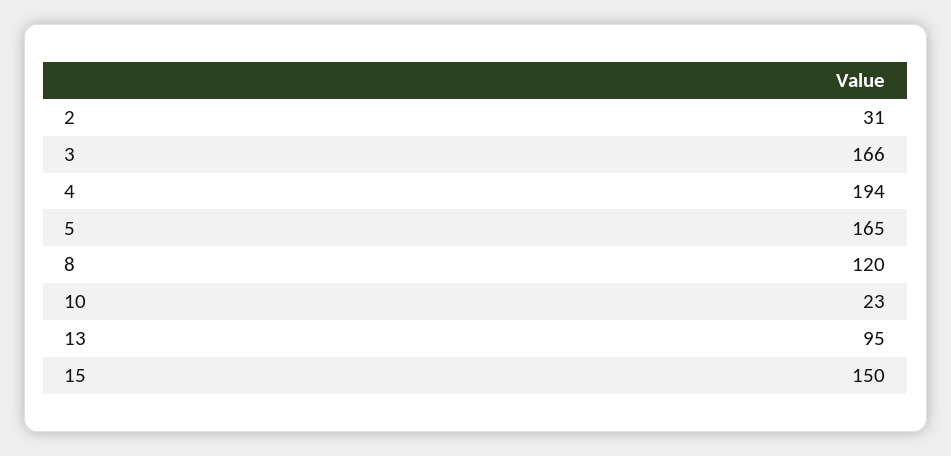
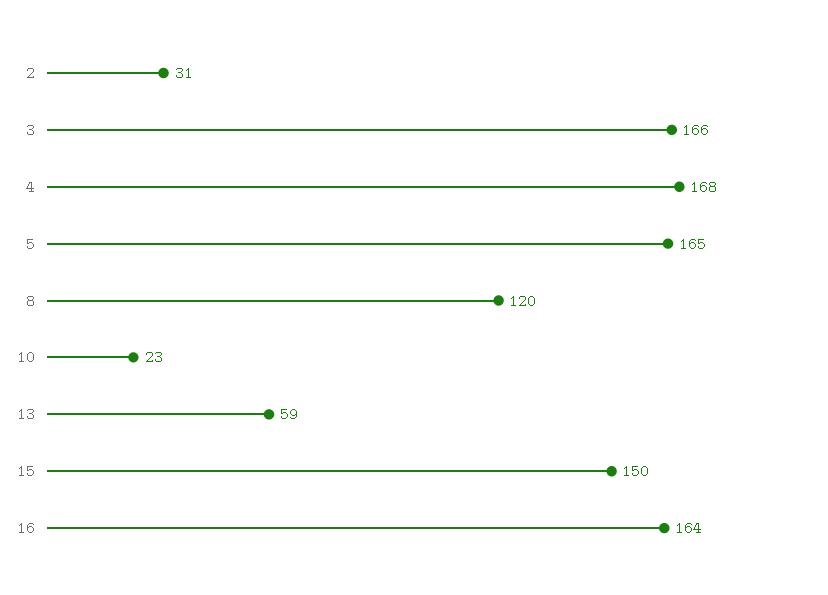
4: 194 -> 168
13: 95 -> 59
16: none -> 164

